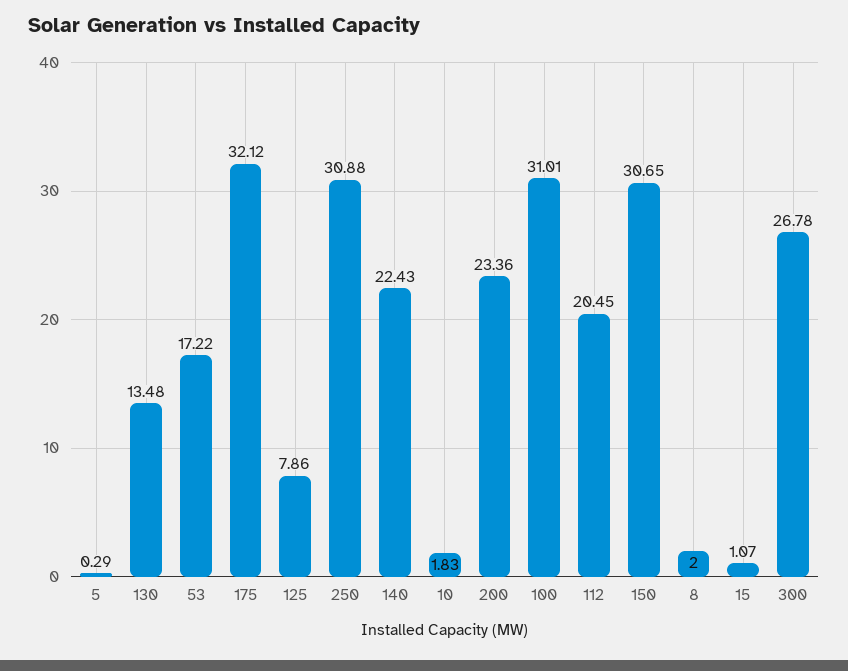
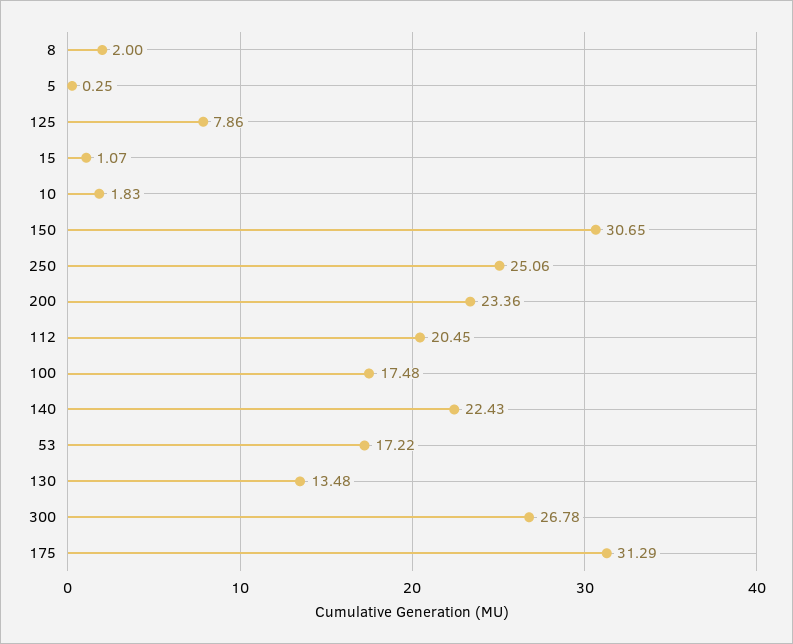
5: 0.29 -> 0.25
175: 32.12 -> 31.29
250: 30.88 -> 25.06
100: 31.01 -> 17.48

